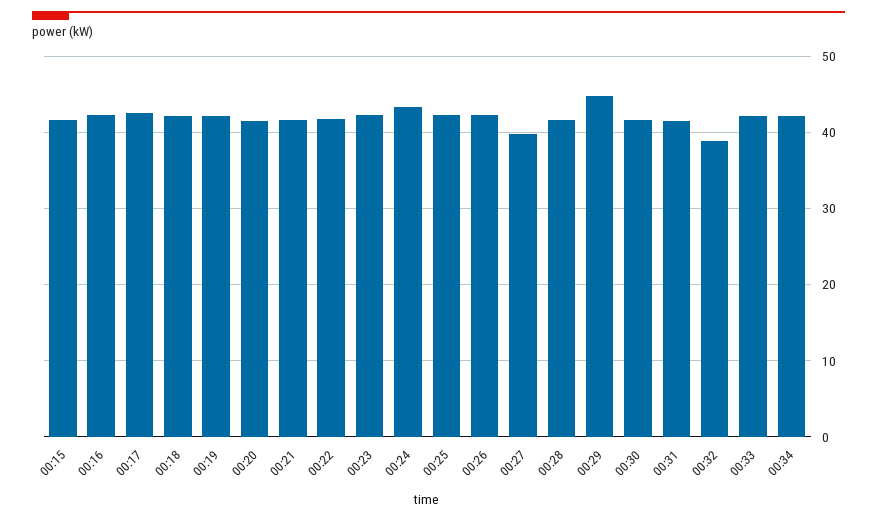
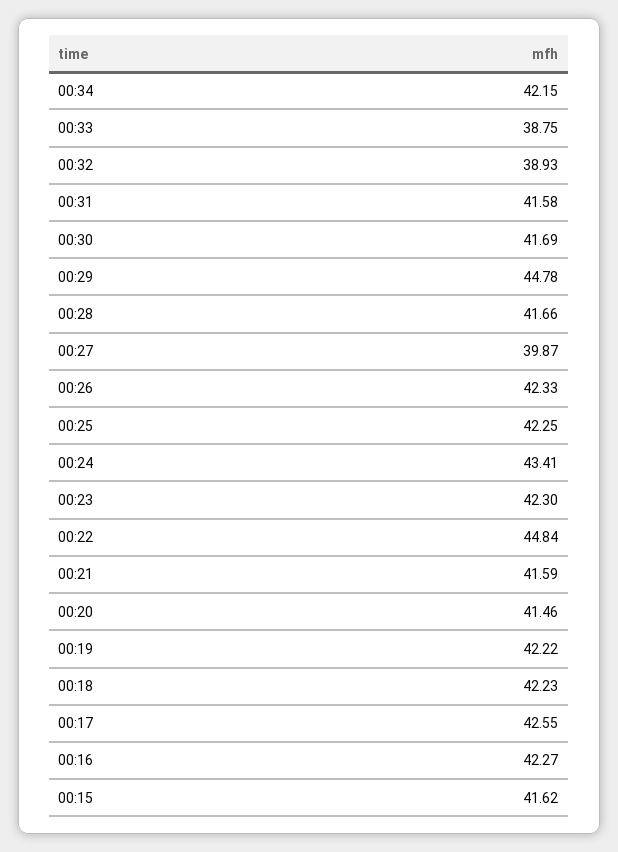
00:22: 42 -> 44.84
00:33: 42 -> 38.75

